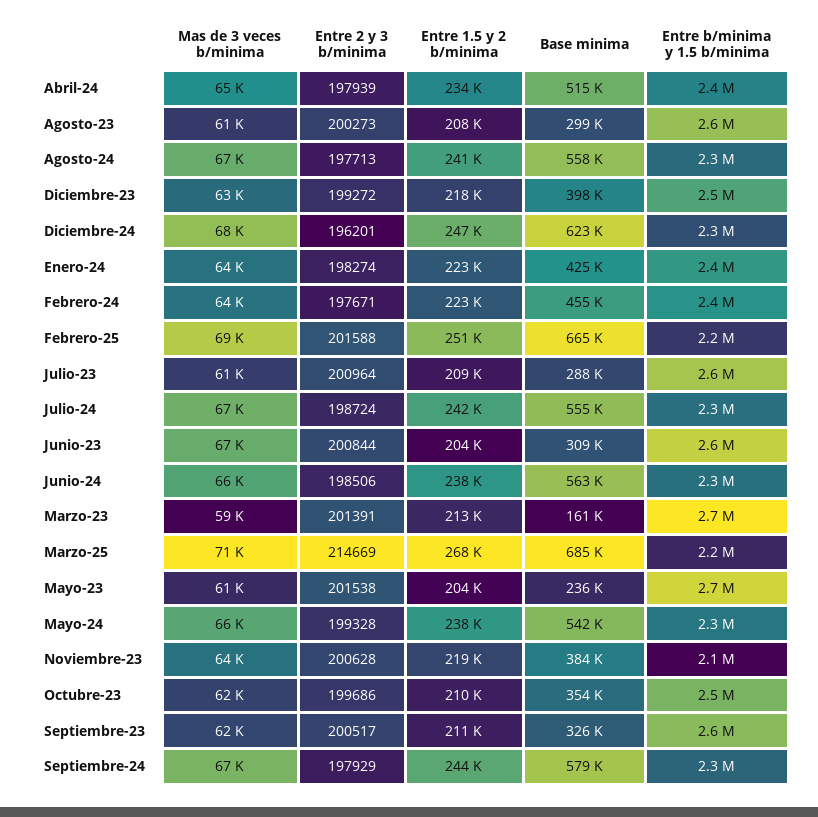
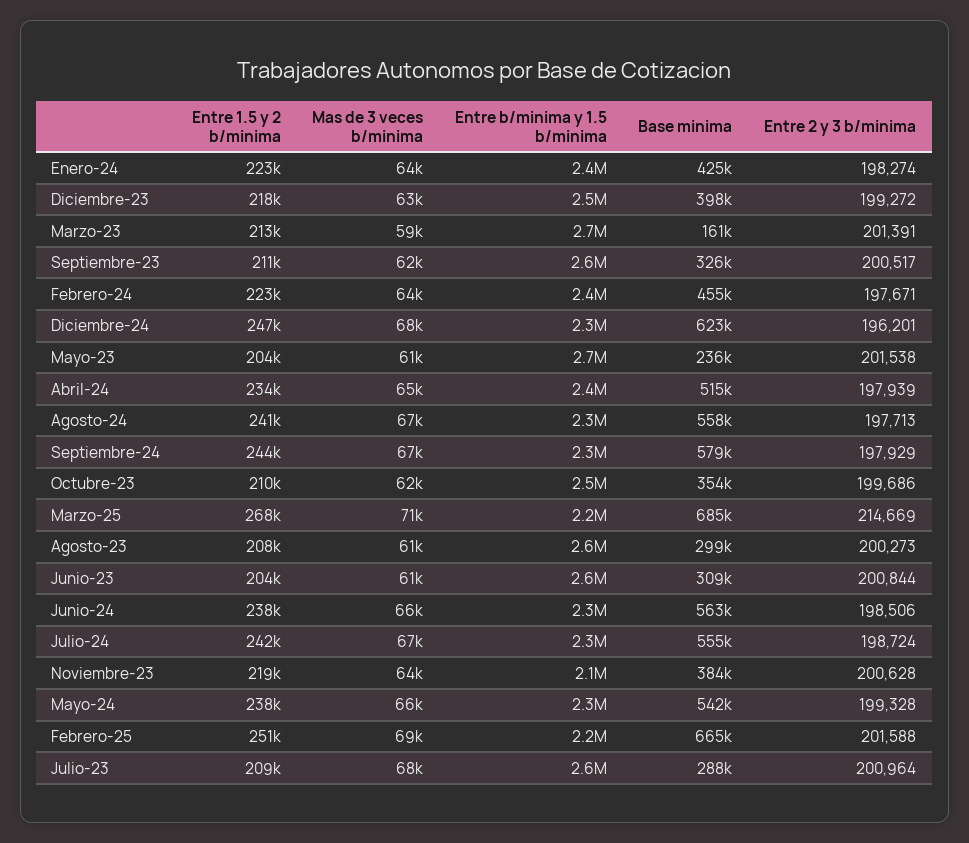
Mas de 3 veces b/minima, Julio-23: 61000 -> 68000
Mas de 3 veces b/minima, Junio-23: 67000 -> 61000

